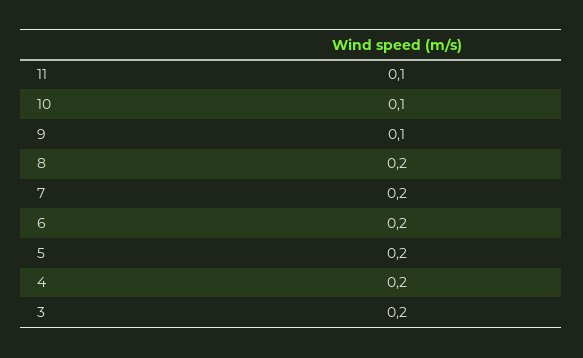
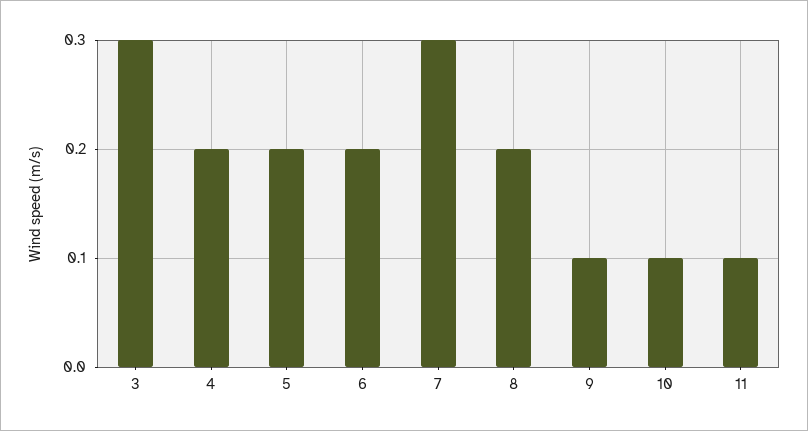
7: 0.2 -> 0.3
3: 0.2 -> 0.3

